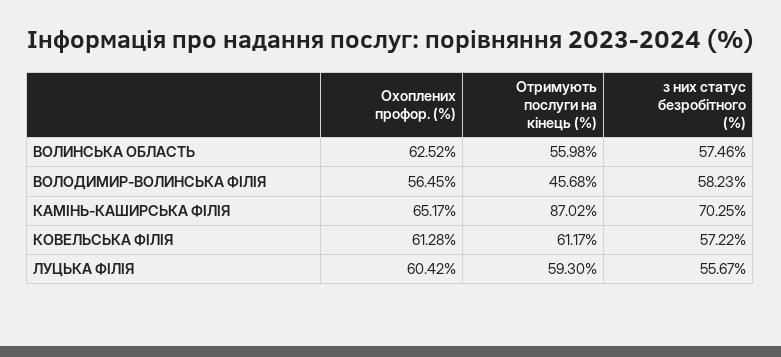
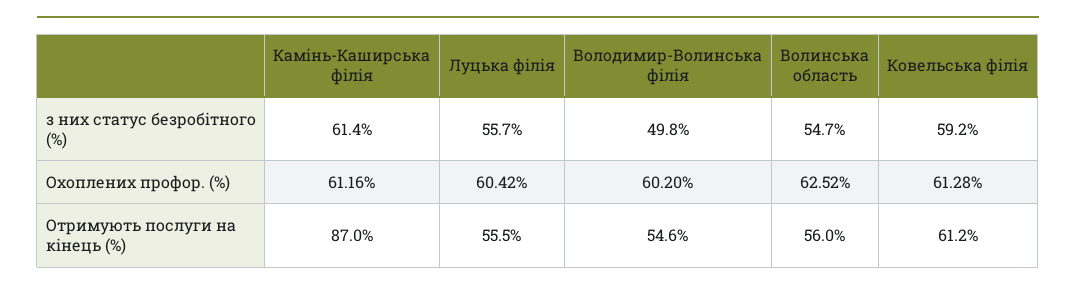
з них статус безробітного (%), ВОЛИНСЬКА ОБЛАСТЬ: 57.46 -> 54.7
Охоплених профор. (%), ВОЛОДИМИР-ВОЛИНСЬКА ФІЛІЯ: 56.45 -> 60.2
Отримують послуги на кінець (%), ВОЛОДИМИР-ВОЛИНСЬКА ФІЛІЯ: 45.68 -> 54.6
з них статус безробітного (%), ВОЛОДИМИР-ВОЛИНСЬКА ФІЛІЯ: 58.23 -> 49.8
Охоплених профор. (%), КАМІНЬ-КАШИРСЬКА ФІЛІЯ: 65.17 -> 61.16
з них статус безробітного (%), КАМІНЬ-КАШИРСЬКА ФІЛІЯ: 70.25 -> 61.4
з них статус безробітного (%), КОВЕЛЬСЬКА ФІЛІЯ: 57.22 -> 59.2
Отримують послуги на кінець (%), ЛУЦЬКА ФІЛІЯ: 59.3 -> 55.5

